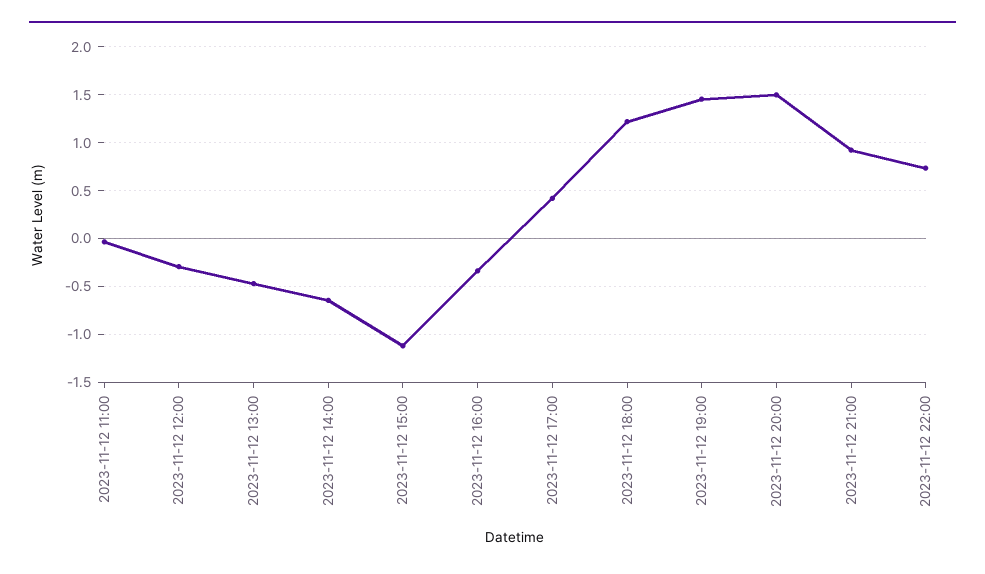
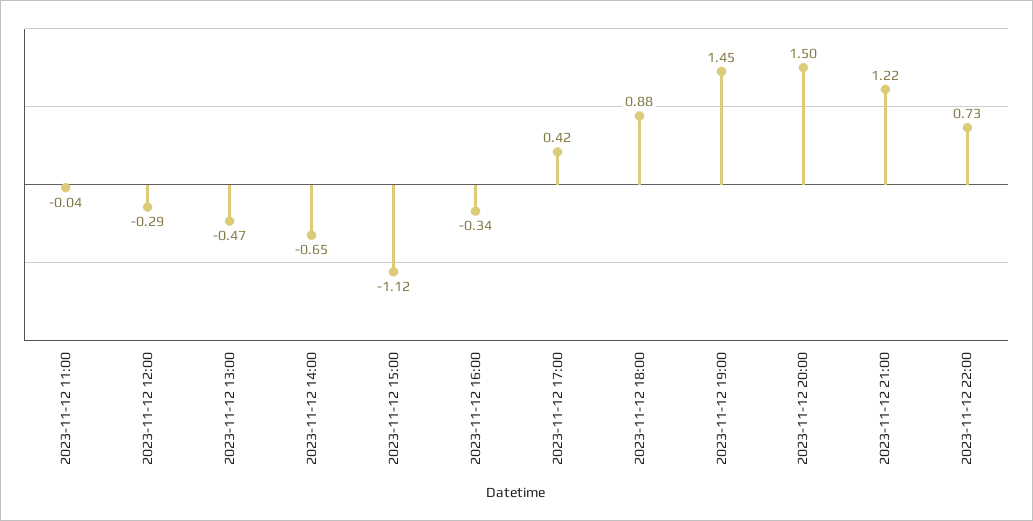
2023-11-12 18:00: 1.2 -> 0.88
2023-11-12 21:00: 0.9 -> 1.22

